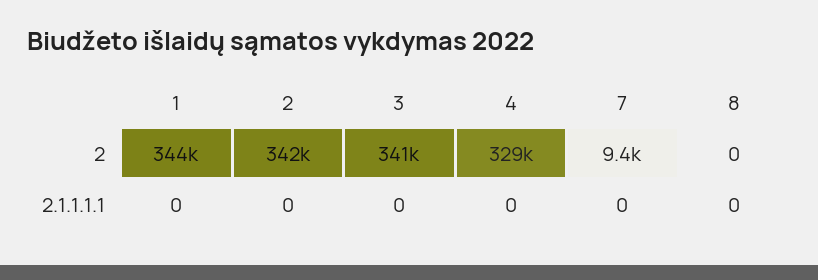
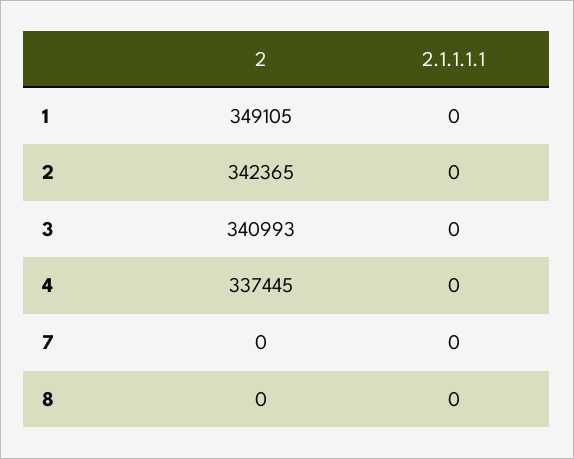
1, 2: 344000 -> 349105
4, 2: 329000 -> 337445
7, 2: 9400 -> 0

